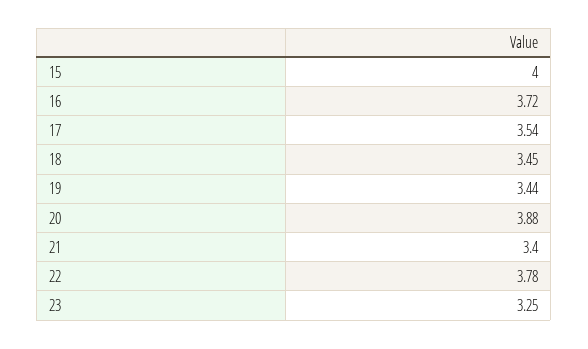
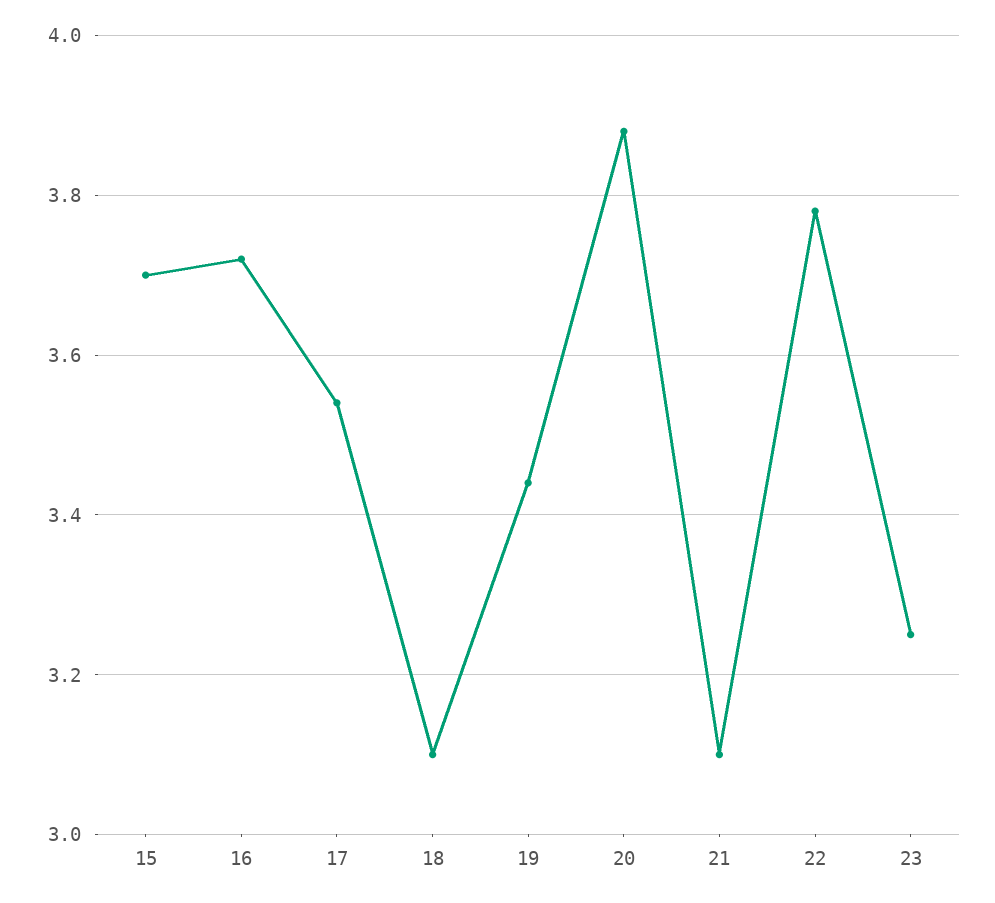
15: 4 -> 3.7
18: 3.45 -> 3.1
21: 3.4 -> 3.1

